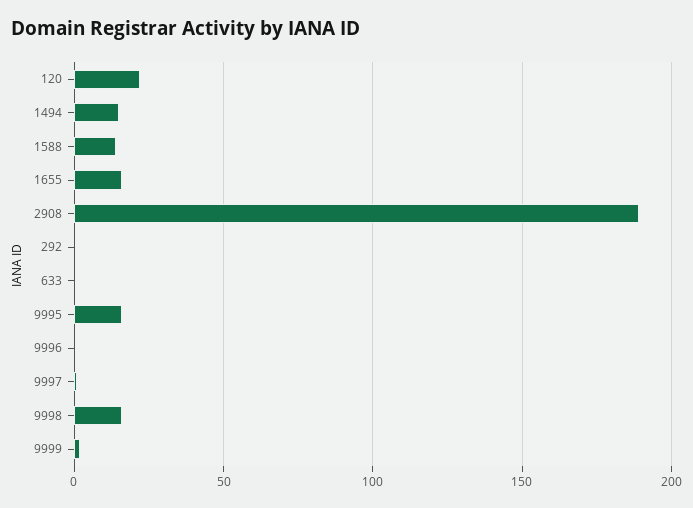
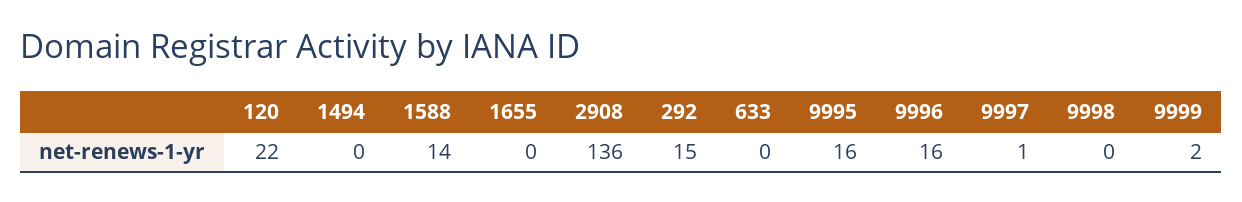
1494: 15 -> 0
1655: 15 -> 0
2908: 190 -> 136
292: 0 -> 15
9996: 0 -> 16
9998: 15 -> 0

